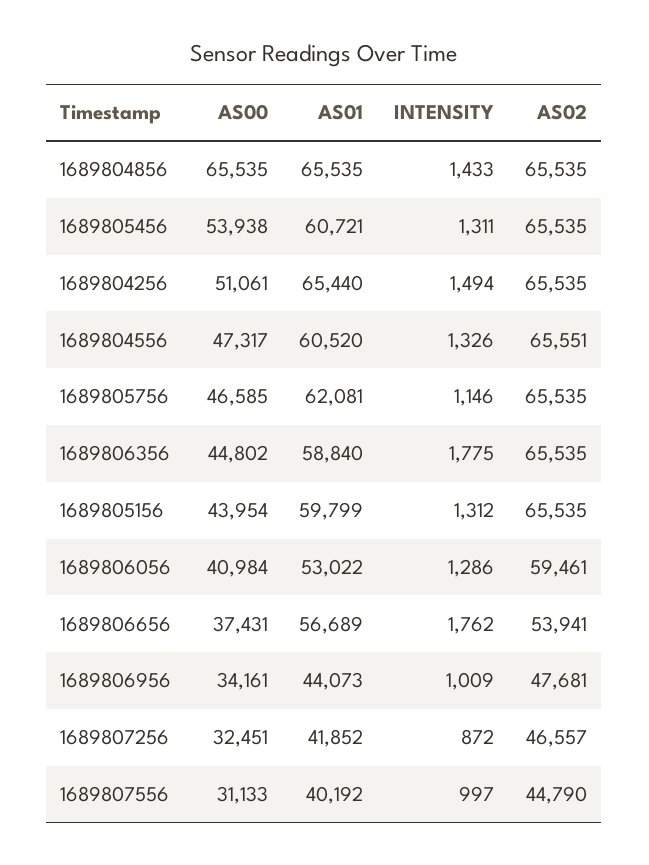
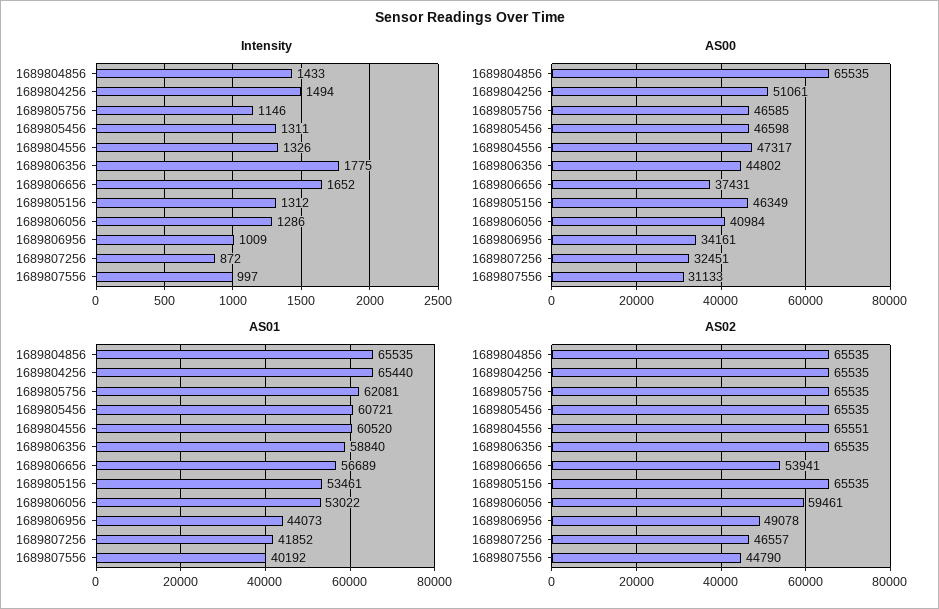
AS00, 1689805456: 53938 -> 46598
AS00, 1689805156: 43954 -> 46349
AS01, 1689805156: 59799 -> 53461
INTENSITY, 1689806656: 1762 -> 1652
AS02, 1689806956: 47681 -> 49078

